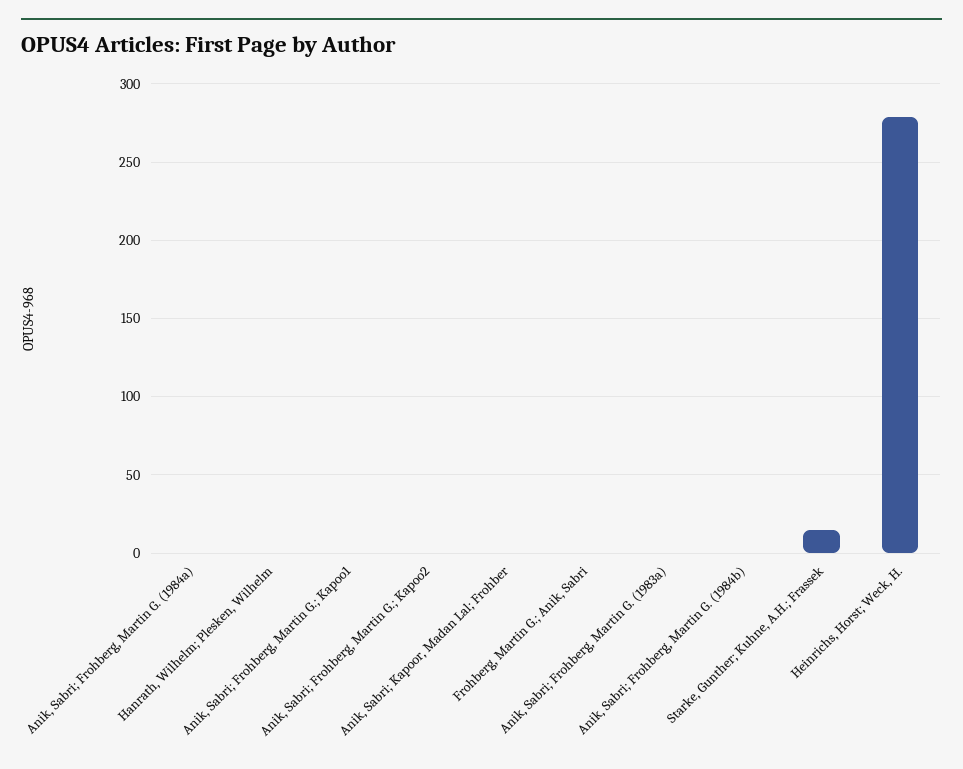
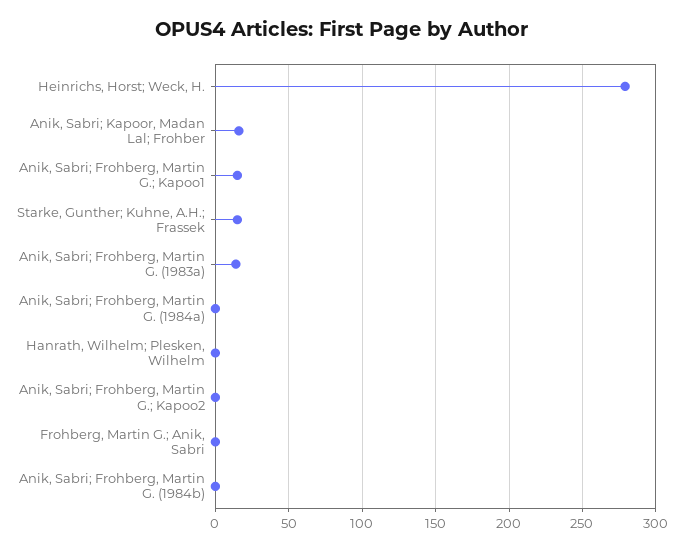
Anik, Sabri; Frohberg, Martin G.; Kapoo1: 0 -> 15
Anik, Sabri; Kapoor, Madan Lal; Frohber: 0 -> 15
Anik, Sabri; Frohberg, Martin G. (1983a): 0 -> 15

